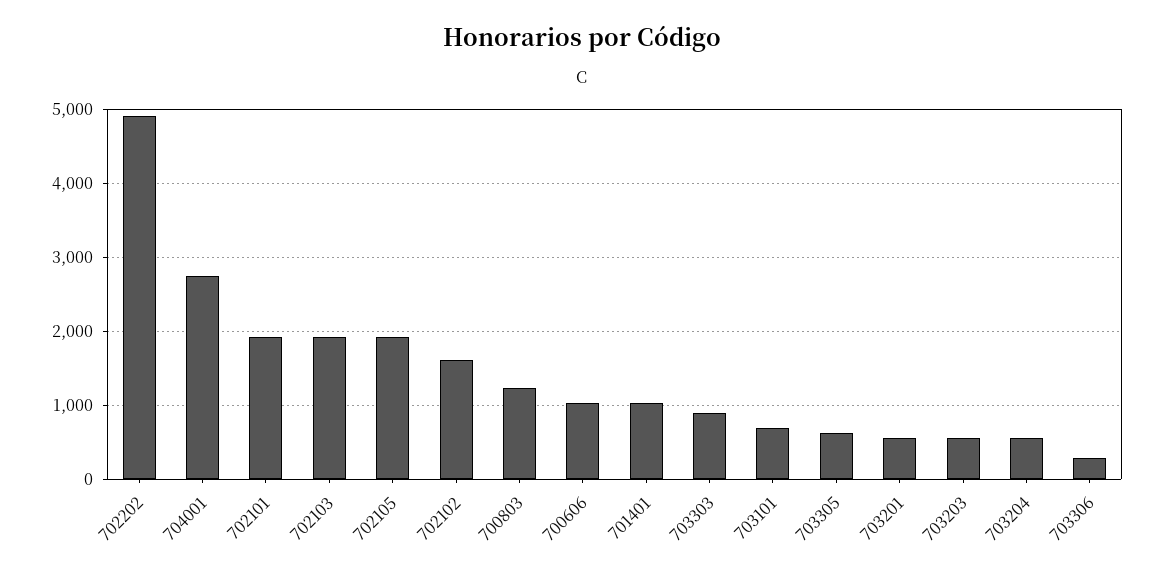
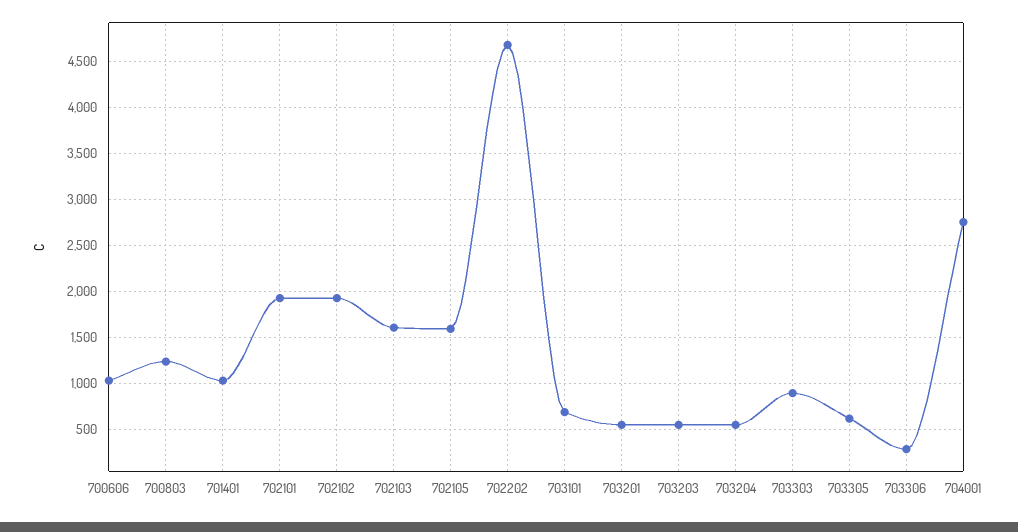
702202: 4900 -> 4700
702103: 1900 -> 1600
702105: 1900 -> 1600
702102: 1600 -> 1900

